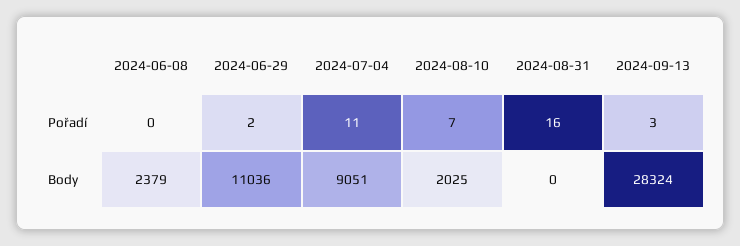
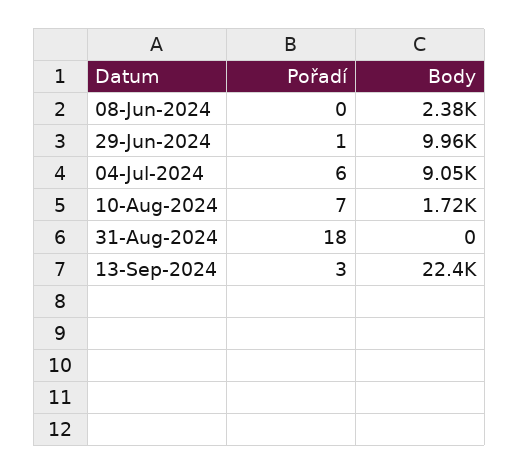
2024-06-29, Pořadí: 2 -> 1
2024-07-04, Pořadí: 11 -> 6
2024-08-31, Pořadí: 16 -> 18
2024-06-29, Body: 11036 -> 9960
2024-08-10, Body: 2025 -> 1720
2024-09-13, Body: 28324 -> 22400

